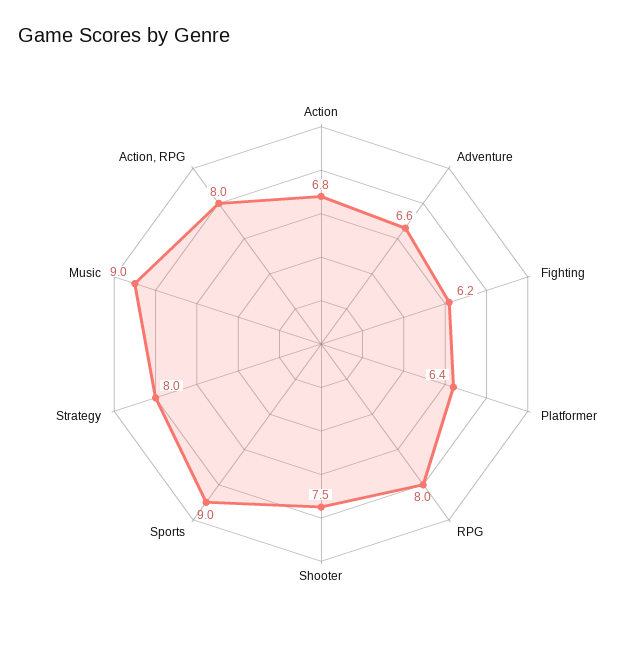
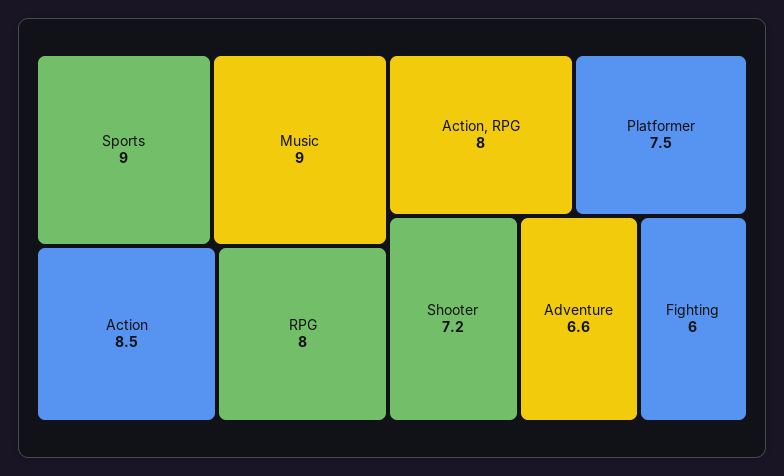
Action: 6.8 -> 8.5
Fighting: 6.2 -> 6
Platformer: 6.4 -> 7.5
Shooter: 7.5 -> 7.2
Strategy: 8 -> none

